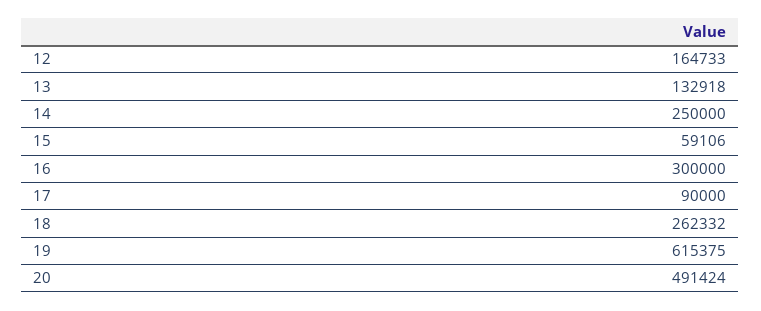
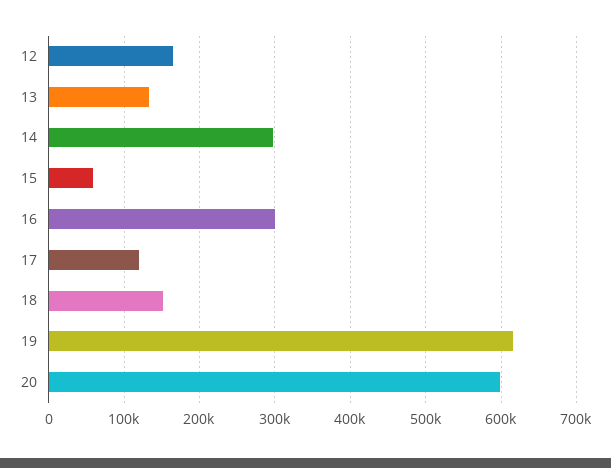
14: 250000 -> 300000
17: 90000 -> 120000
18: 262332 -> 150000
20: 491424 -> 600000

